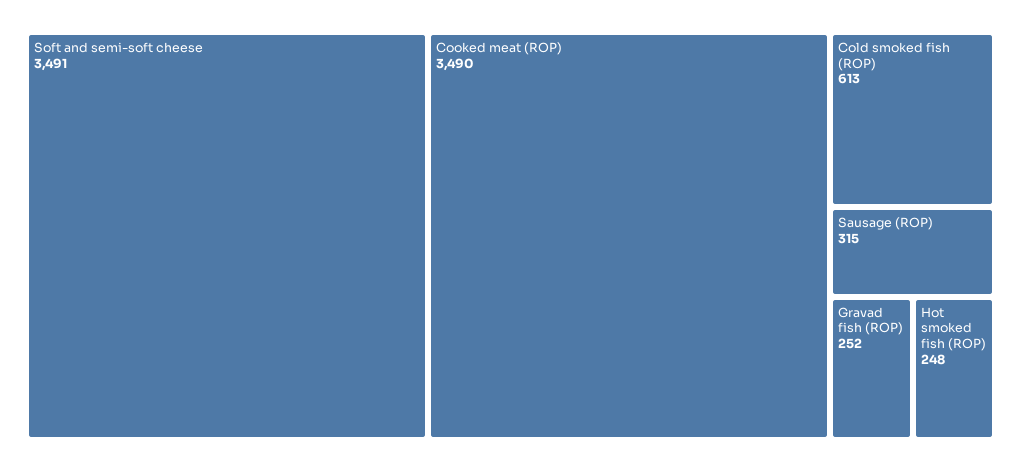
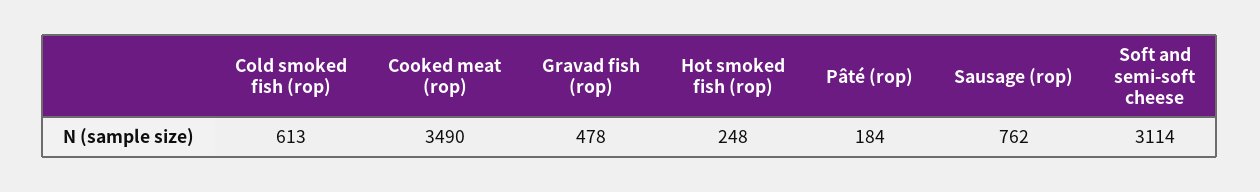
Soft and semi-soft cheese: 3491 -> 3114
Sausage (ROP): 315 -> 762
Gravad fish (ROP): 252 -> 478
Pâté (rop): none -> 184

